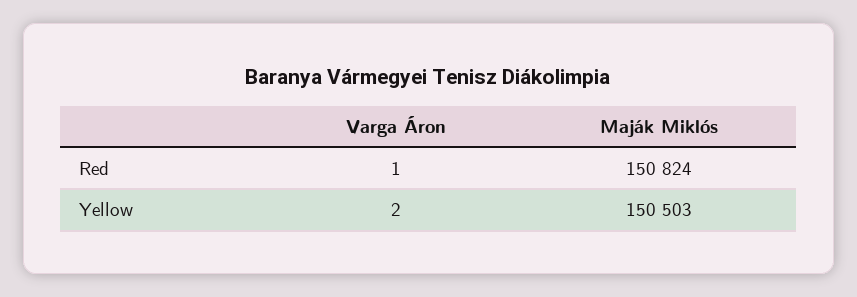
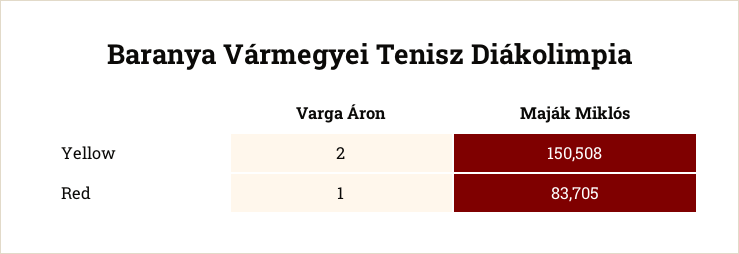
Maják Miklós, Red: 150824 -> 83705
Maják Miklós, Yellow: 150503 -> 150508

